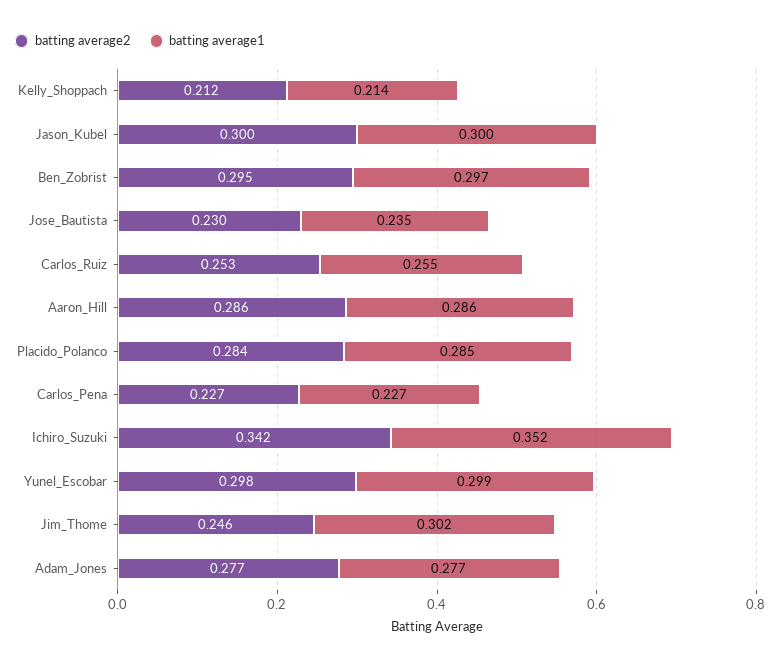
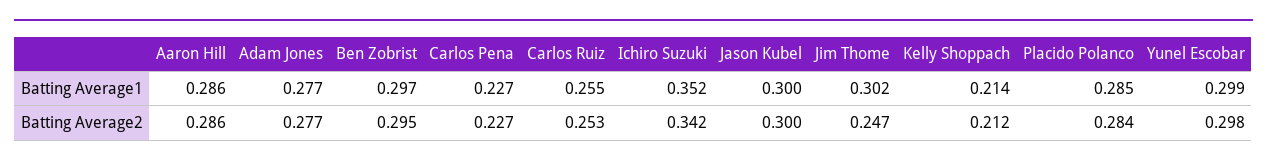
batting average2, Jose_Bautista: 0.23 -> none
batting average1, Jose_Bautista: 0.235 -> none
batting average2, Jim_Thome: 0.246 -> 0.247

